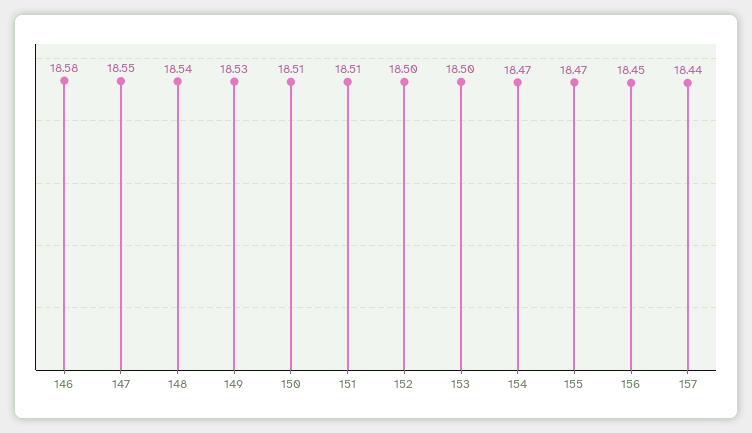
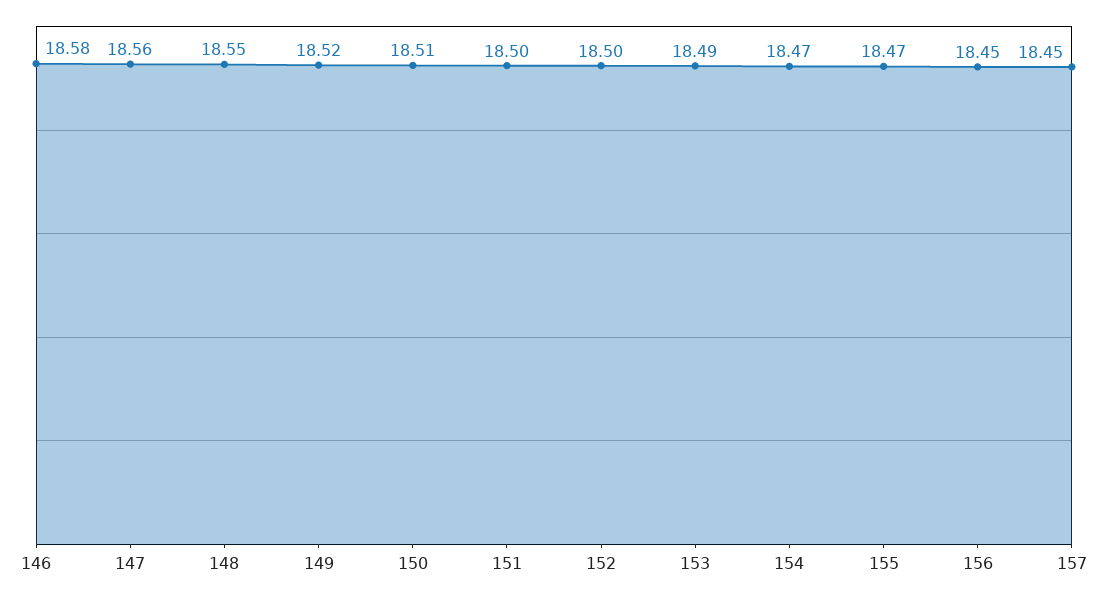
147: 18.55 -> 18.56
148: 18.54 -> 18.55
149: 18.53 -> 18.52
151: 18.51 -> 18.5
153: 18.5 -> 18.49
157: 18.44 -> 18.45

